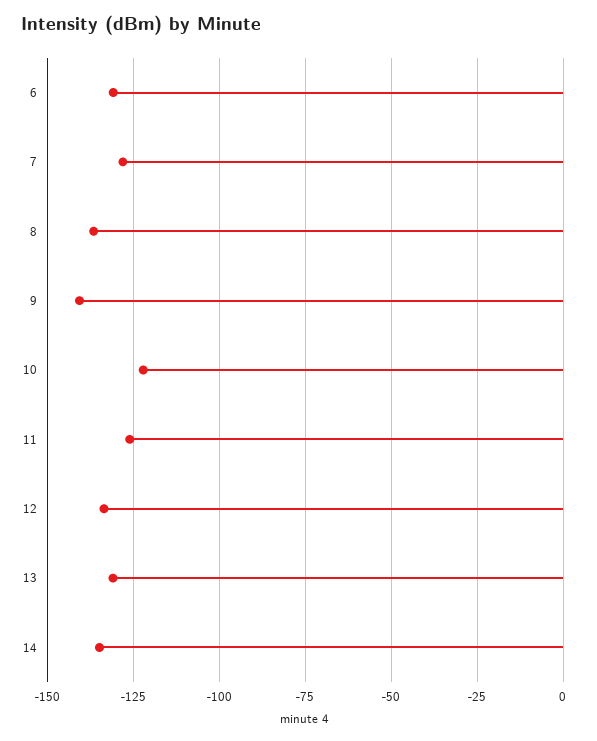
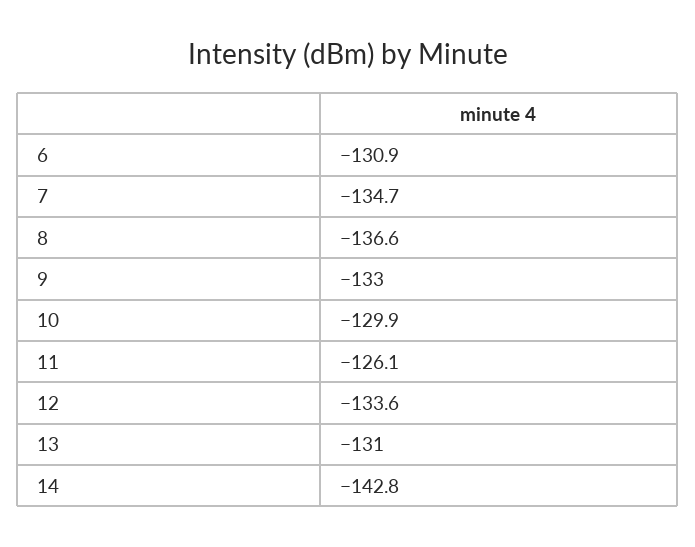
7: -127.5 -> -134.7
9: -140 -> -133
10: -122.5 -> -129.9
14: -135 -> -142.8

